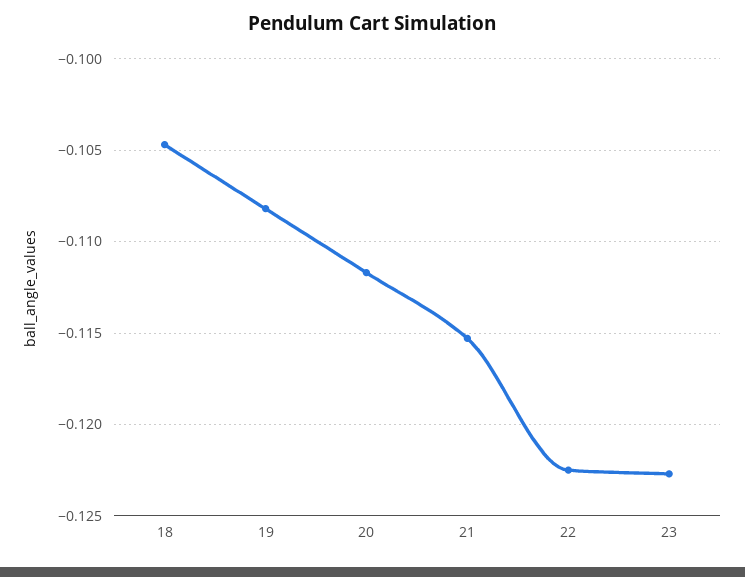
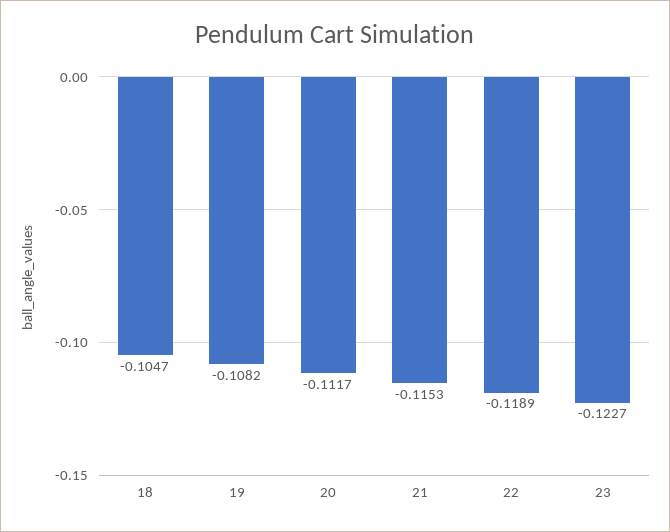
22: -0.1225 -> -0.1189

